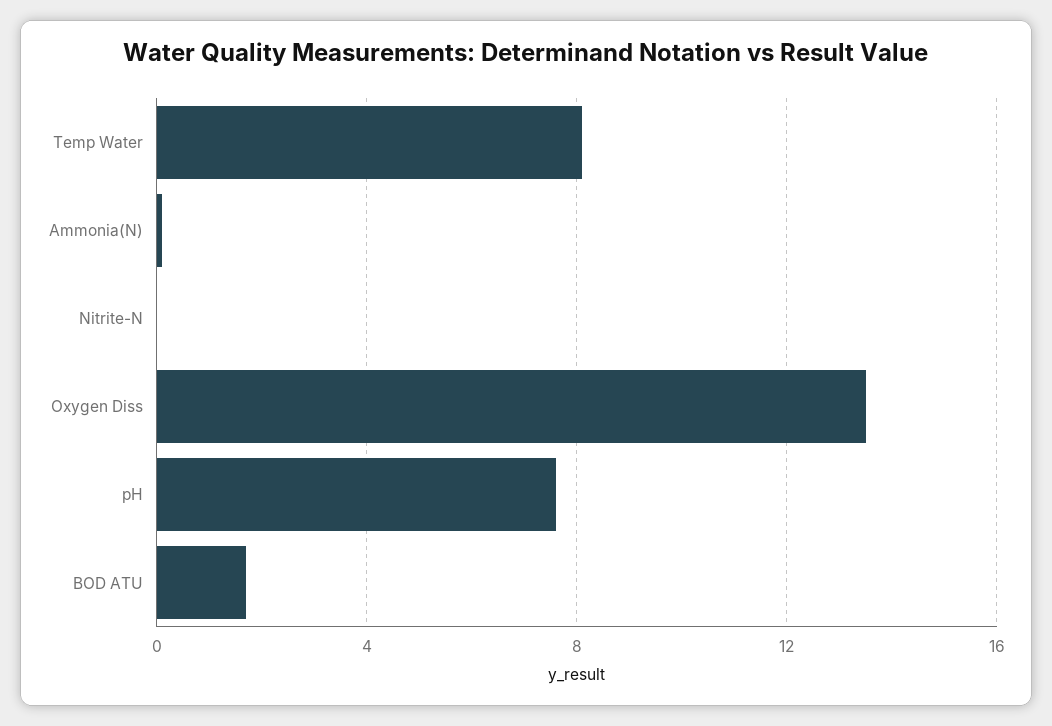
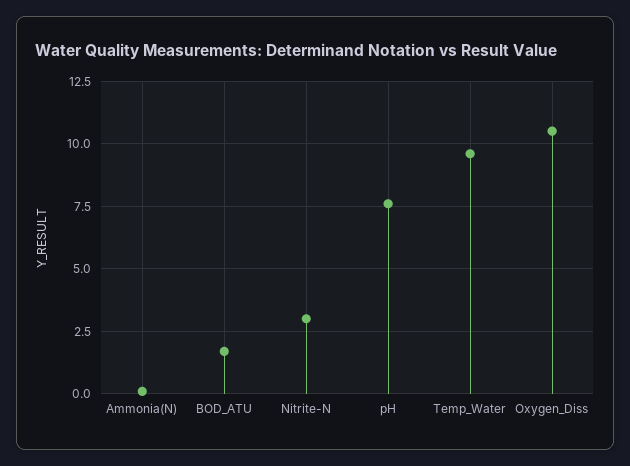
Temp Water: 8 -> 9.5
Nitrite-N: 0 -> 3
Oxygen Diss: 13.5 -> 10.5

